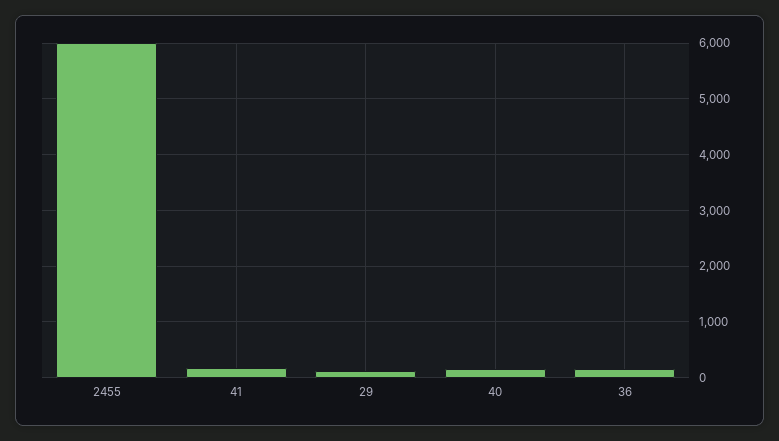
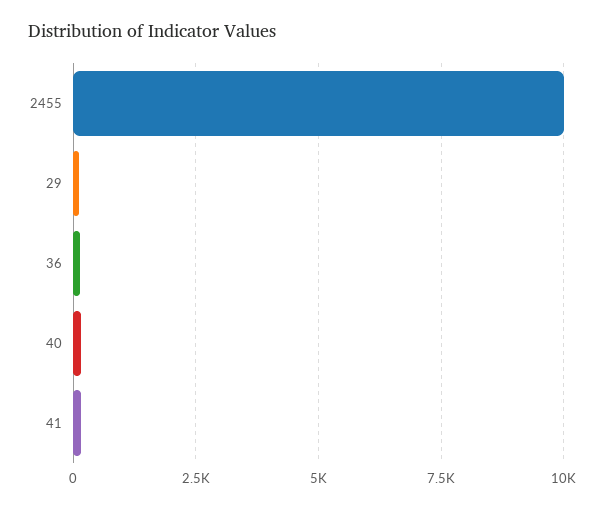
2455: 6000 -> 10000

